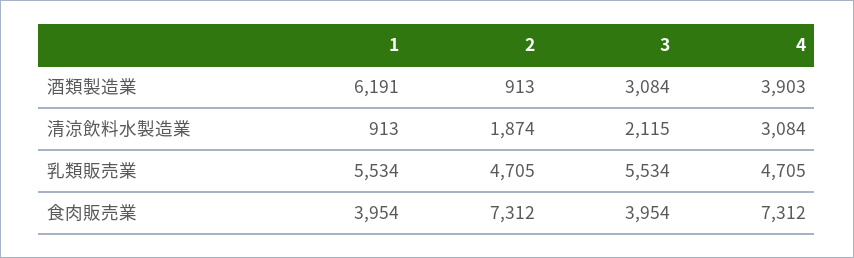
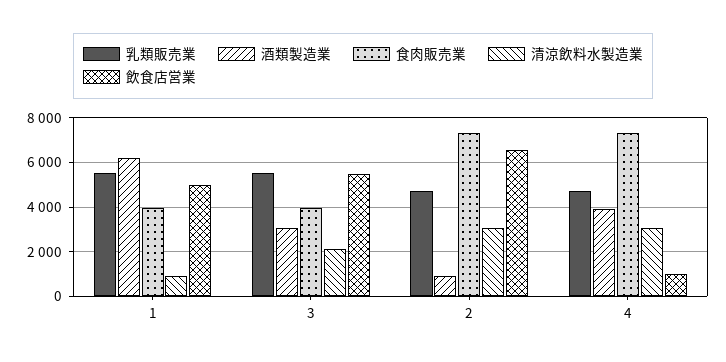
清涼飲料水製造業, 2: 1874 -> 3000
飲食店営業, 1: none -> 5000
飲食店営業, 3: none -> 5500
飲食店営業, 2: none -> 6500
飲食店営業, 4: none -> 1000

